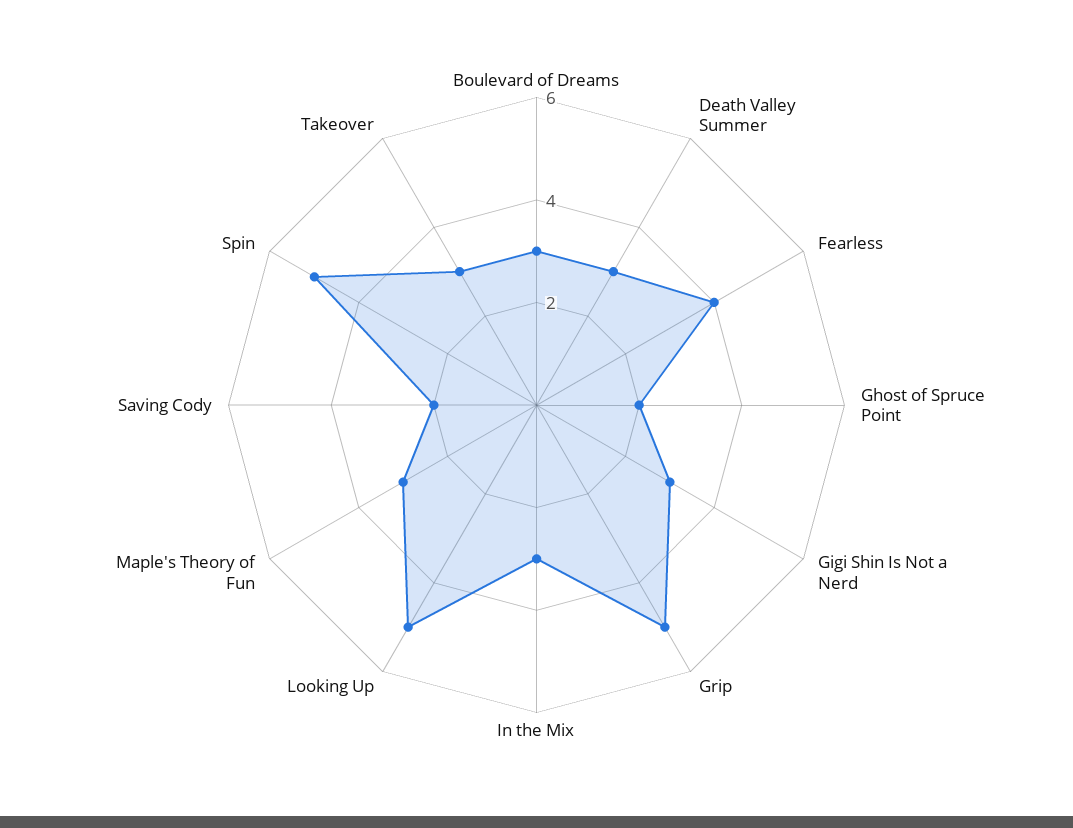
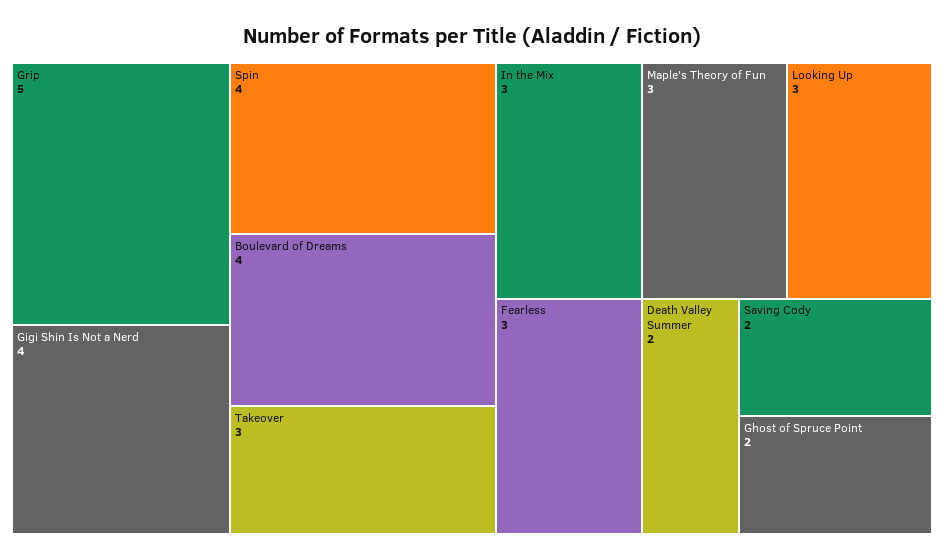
Boulevard of Dreams: 3 -> 4
Death Valley Summer: 3 -> 2
Fearless: 4 -> 3
Gigi Shin Is Not a Nerd: 3 -> 4
Looking Up: 5 -> 3
Spin: 5 -> 4

